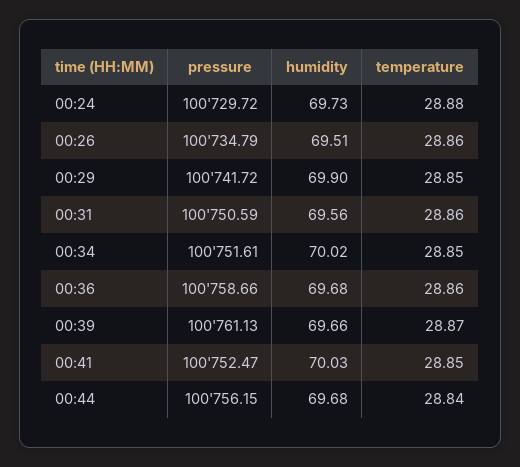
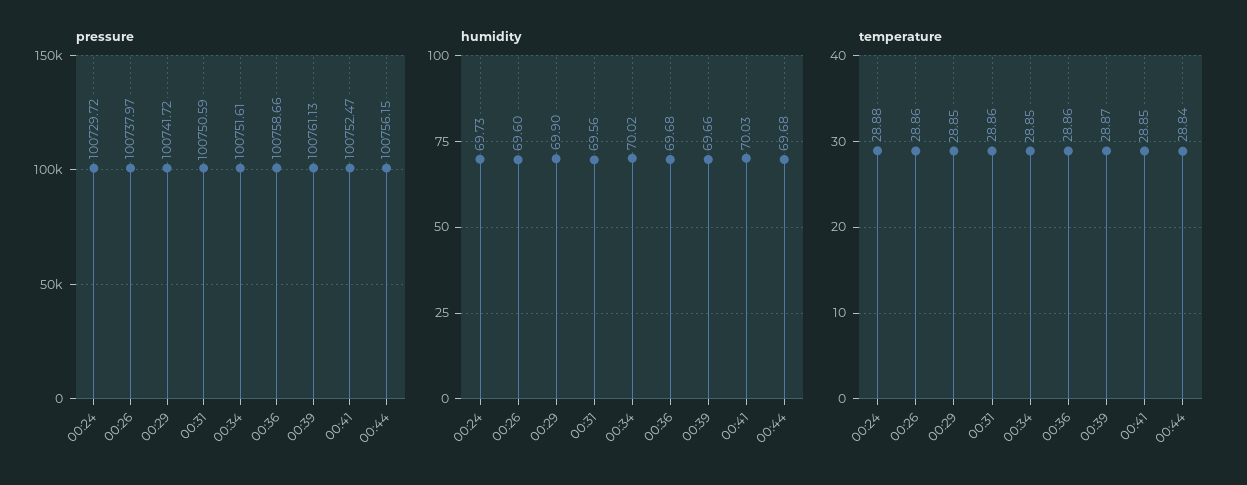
pressure, 00:26: 100734.79 -> 100737.97
humidity, 00:26: 69.51 -> 69.6

